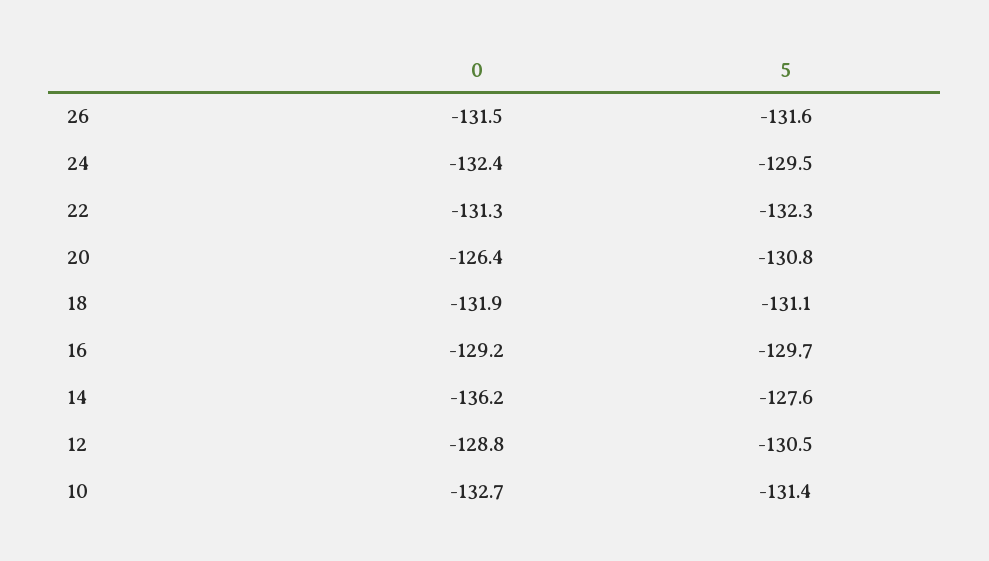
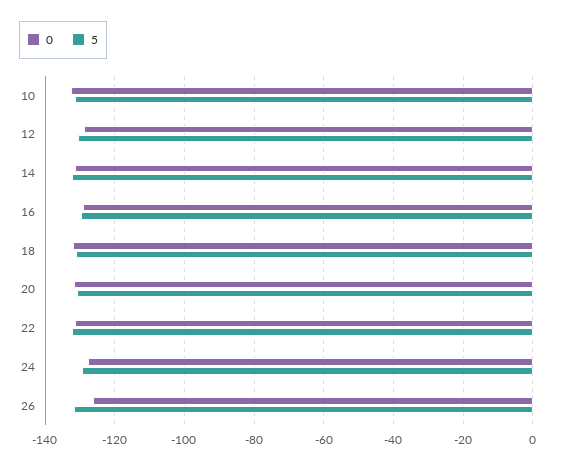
0, 26: -131.5 -> -126
0, 24: -132.4 -> -128
0, 20: -126.4 -> -132
0, 14: -136.2 -> -132
5, 14: -127.6 -> -132

